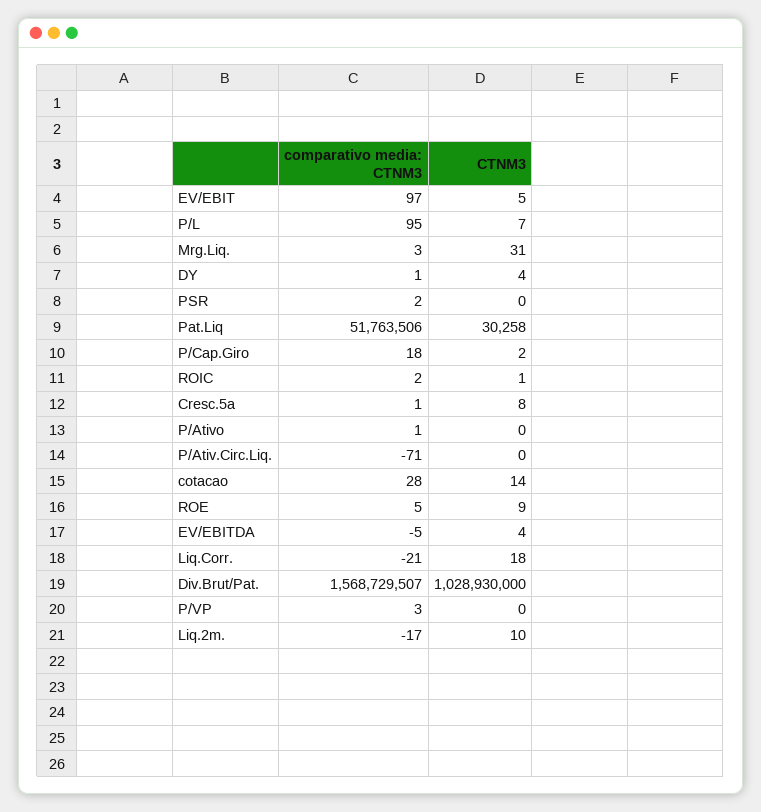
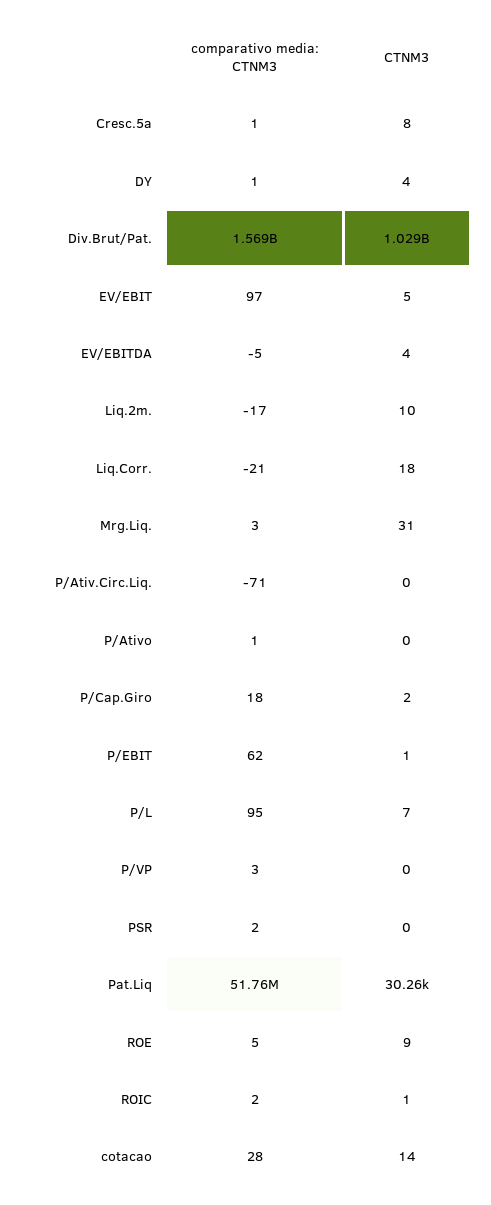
comparativo media: CTNM3, P/EBIT: none -> 62
CTNM3, P/EBIT: none -> 1

